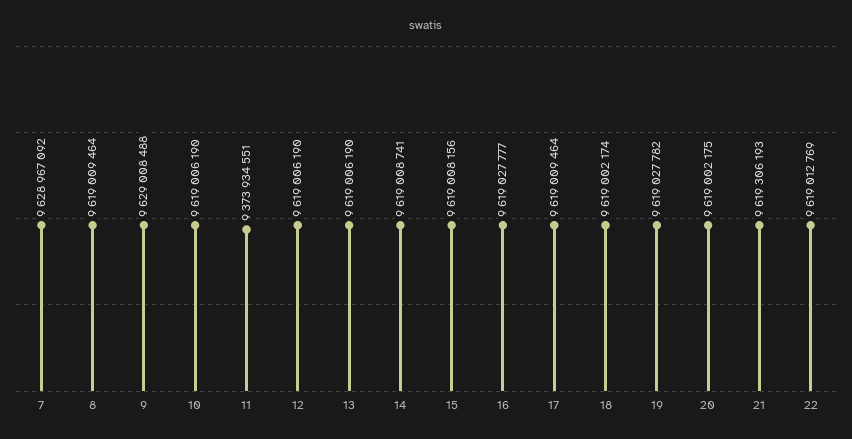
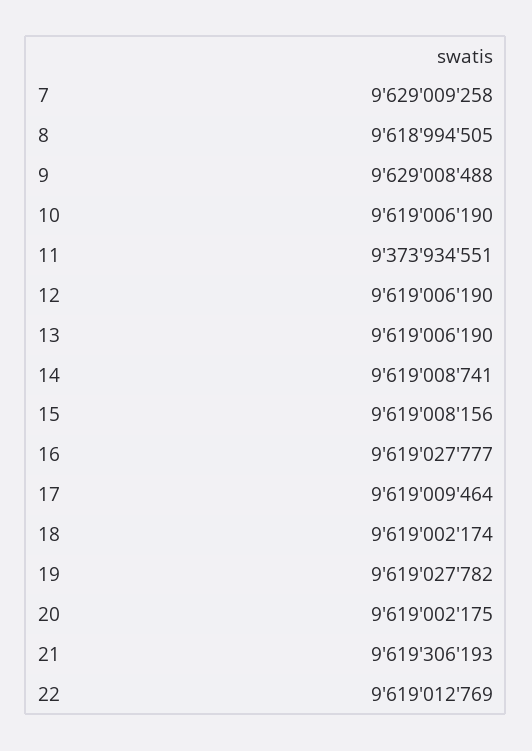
7: 9628967092 -> 9629009258
8: 9619009464 -> 9618994505

